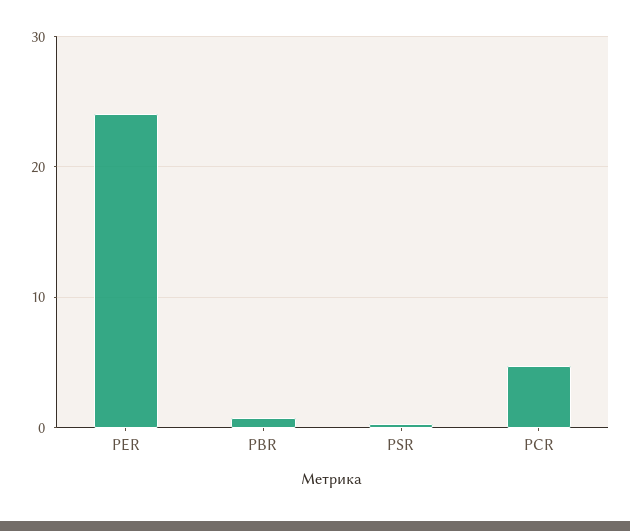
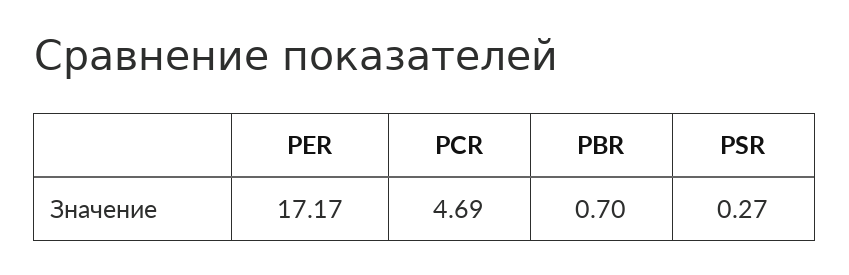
PER: 24 -> 17.17

